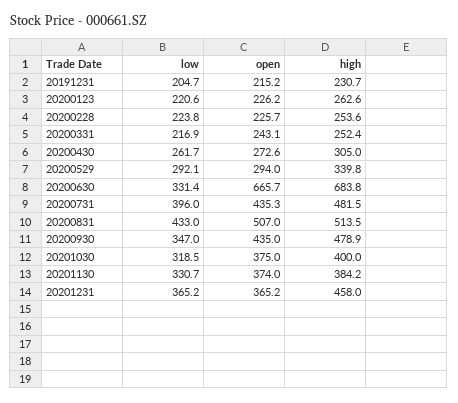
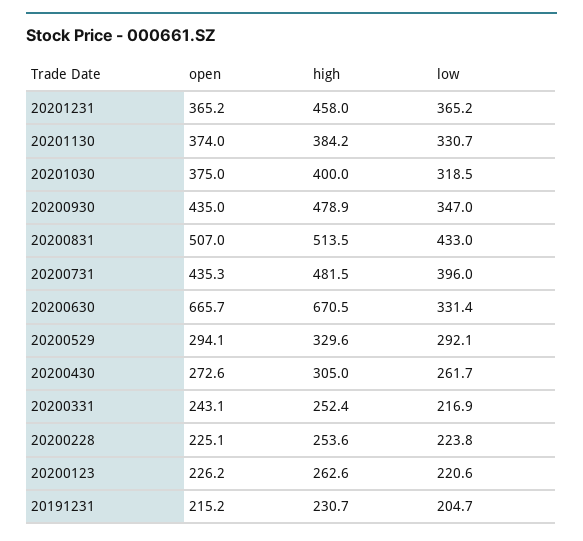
open, 20200228: 225.7 -> 225.1
open, 20200529: 294 -> 294.1
high, 20200529: 339.8 -> 329.6
high, 20200630: 683.8 -> 670.5

